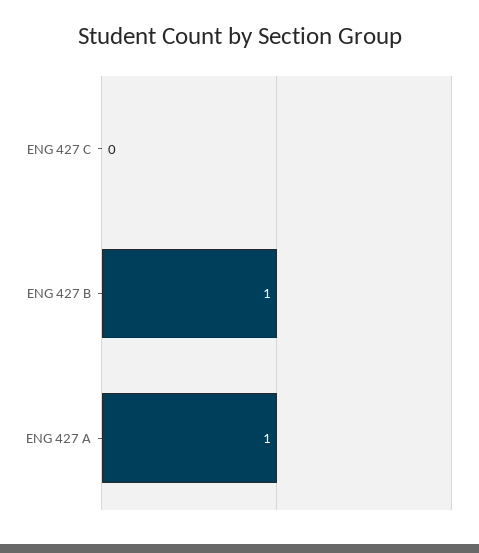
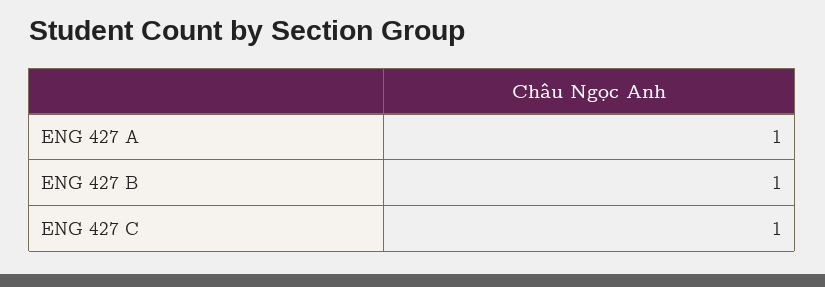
ENG 427 C: 0 -> 1

